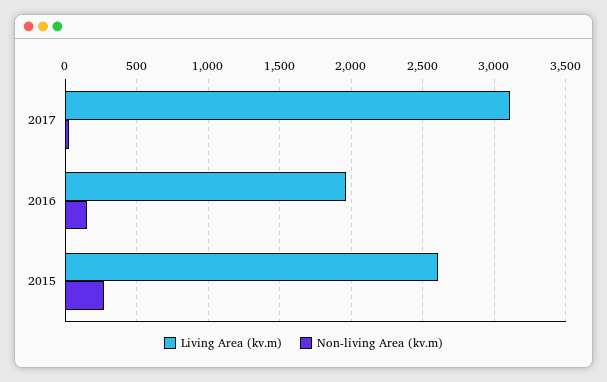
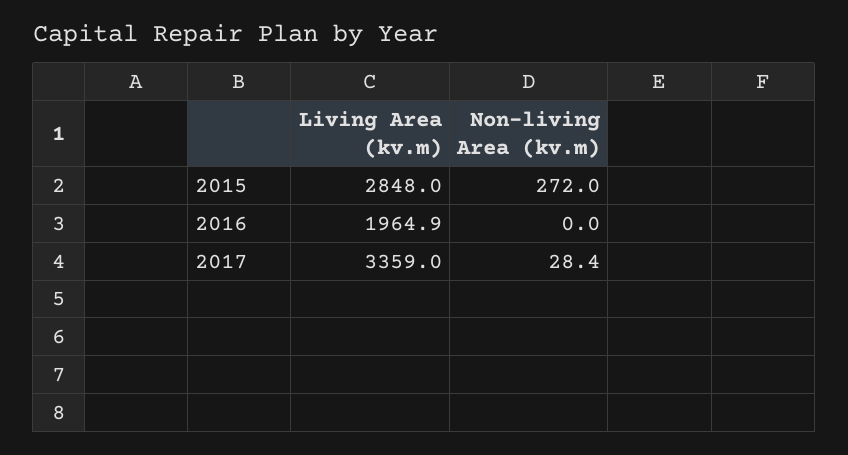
Living Area (kv.m), 2017: 3100 -> 3359
Non-living Area (kv.m), 2016: 150 -> 0
Living Area (kv.m), 2015: 2600 -> 2848

